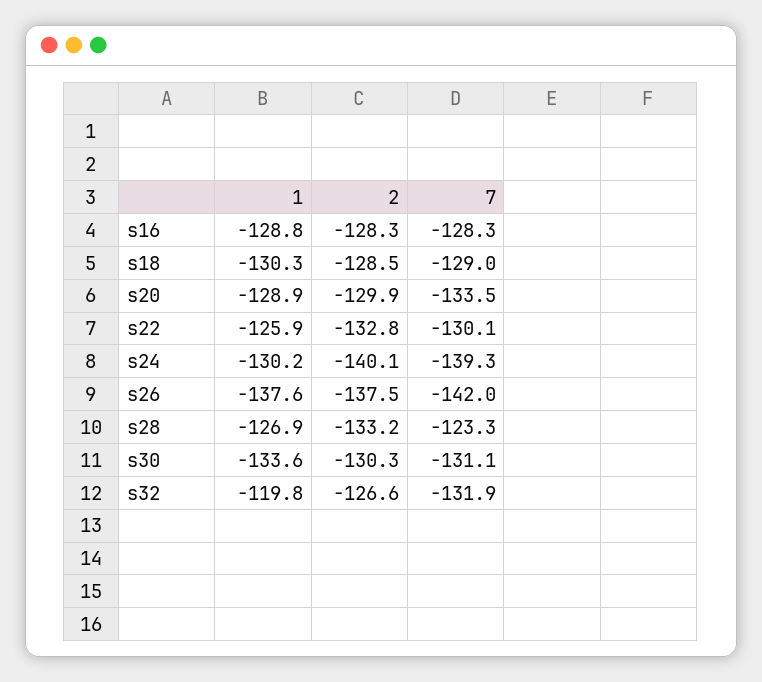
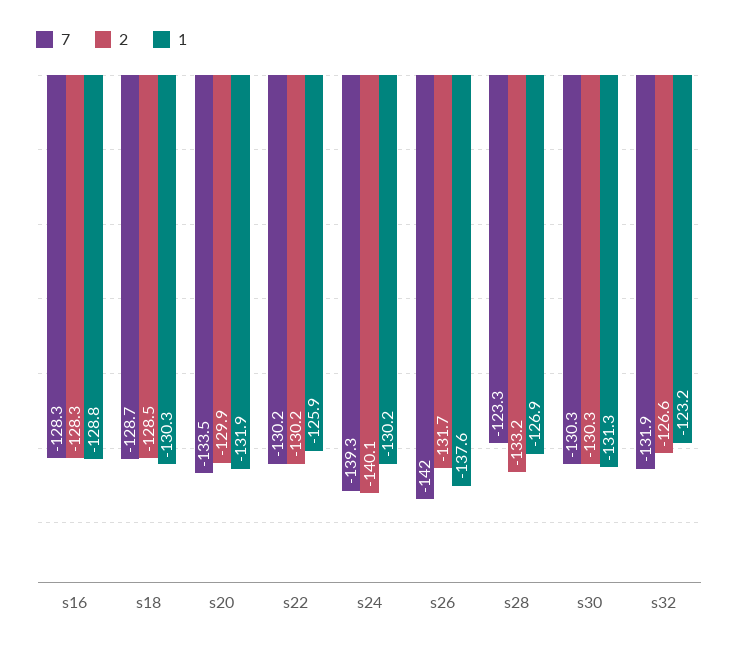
7, s18: -129 -> -128.7
1, s20: -128.9 -> -131.9
2, s22: -132.8 -> -130.2
7, s22: -130.1 -> -130.2
2, s26: -137.5 -> -131.7
1, s30: -133.6 -> -131.3
7, s30: -131.1 -> -130.3
1, s32: -119.8 -> -123.2

